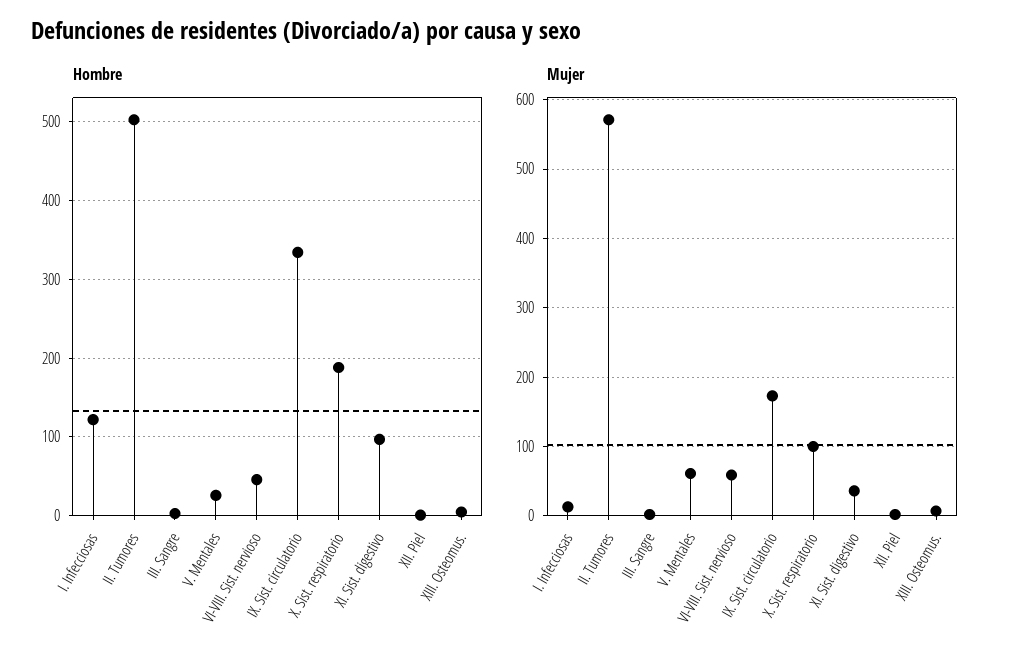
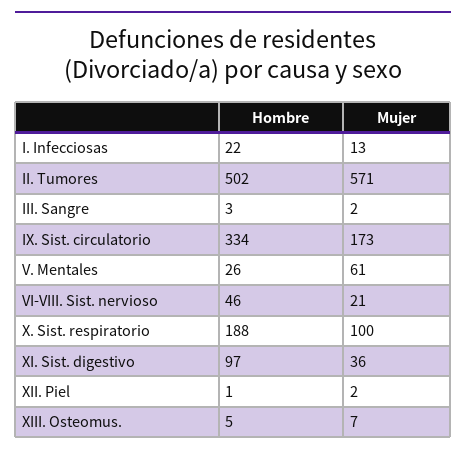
Hombre, I. Infecciosas: 120 -> 22
Mujer, VI-VIII. Sist. nervioso: 60 -> 21

